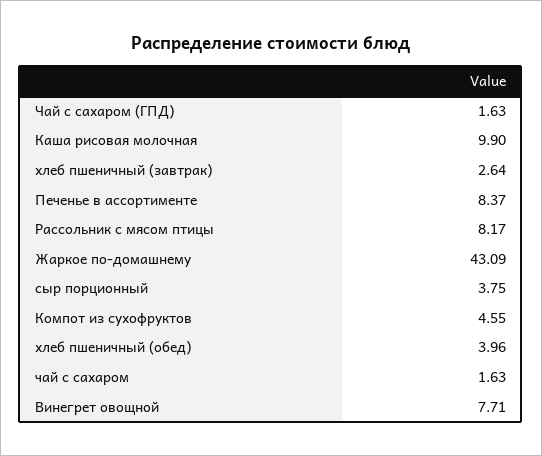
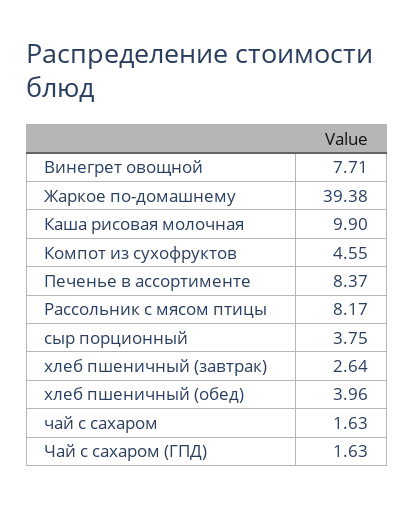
Жаркое по-домашнему: 43.09 -> 39.38

